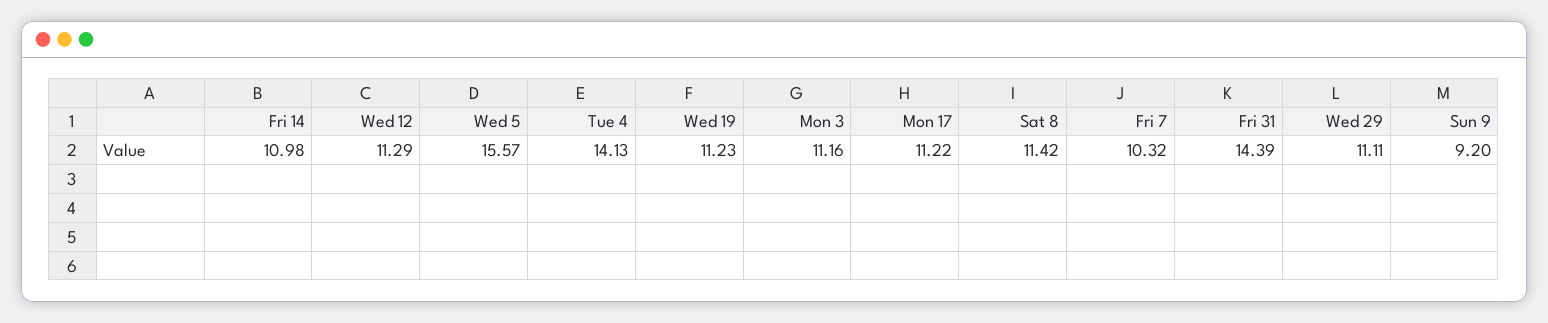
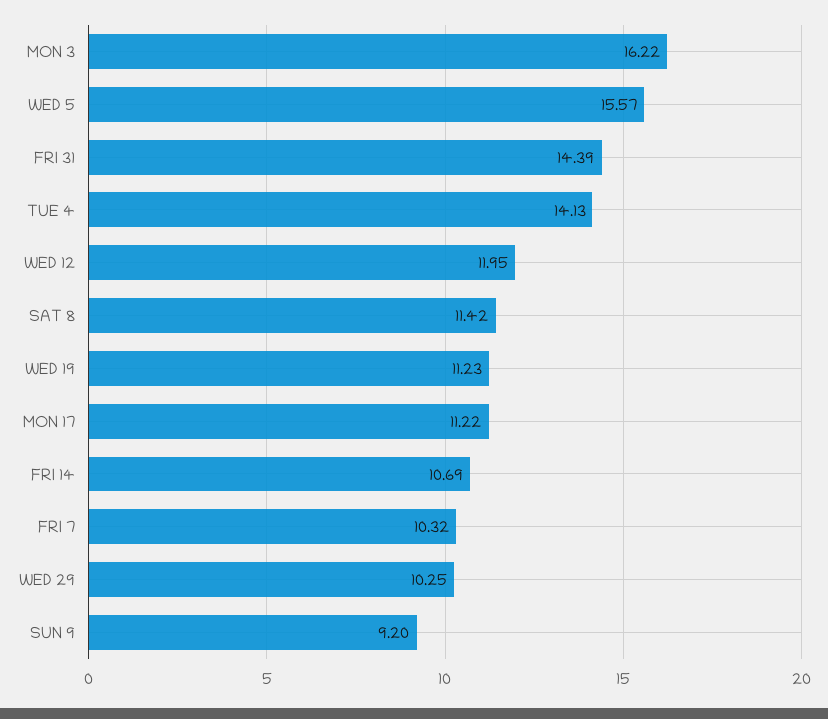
Fri 14: 10.98 -> 10.69
Wed 12: 11.29 -> 11.95
Mon 3: 11.16 -> 16.22
Wed 29: 11.11 -> 10.25

